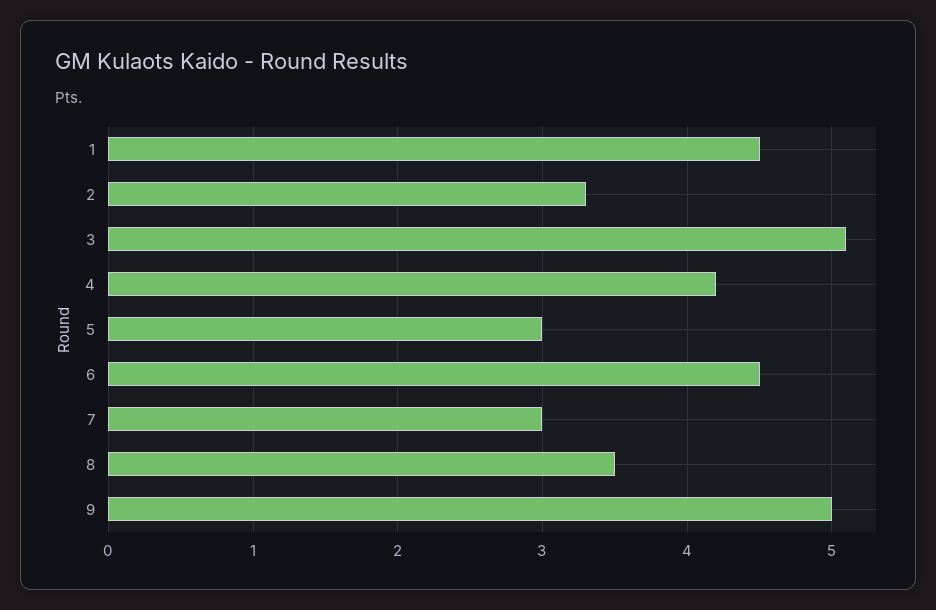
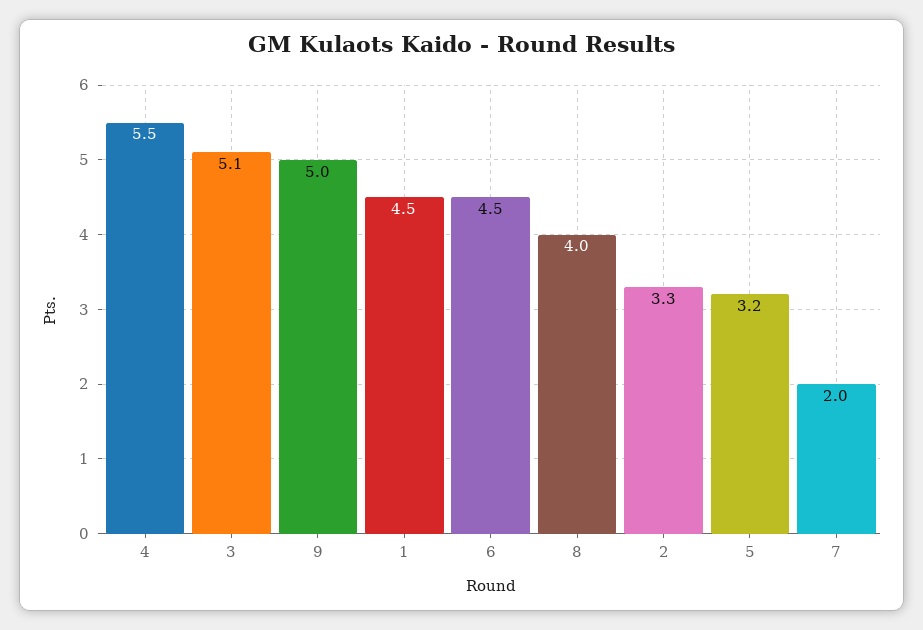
4: 4.2 -> 5.5
5: 3 -> 3.2
7: 3 -> 2
8: 3.5 -> 4

